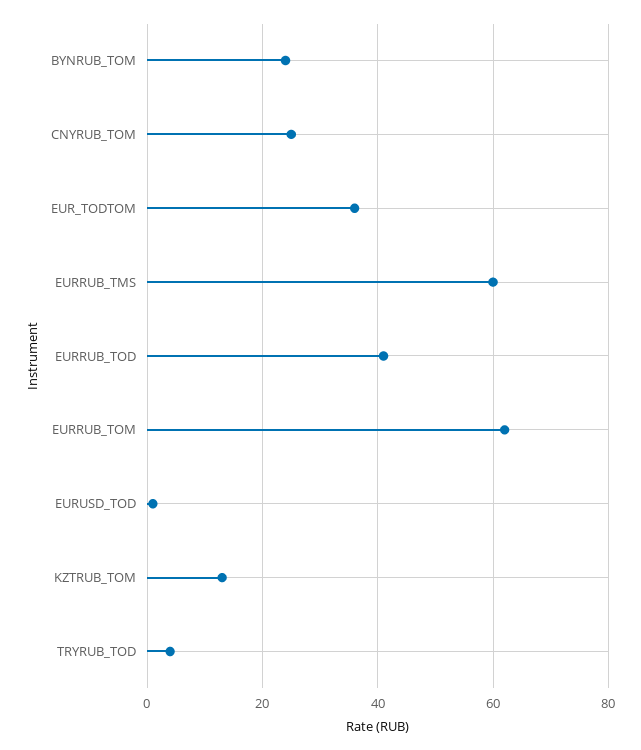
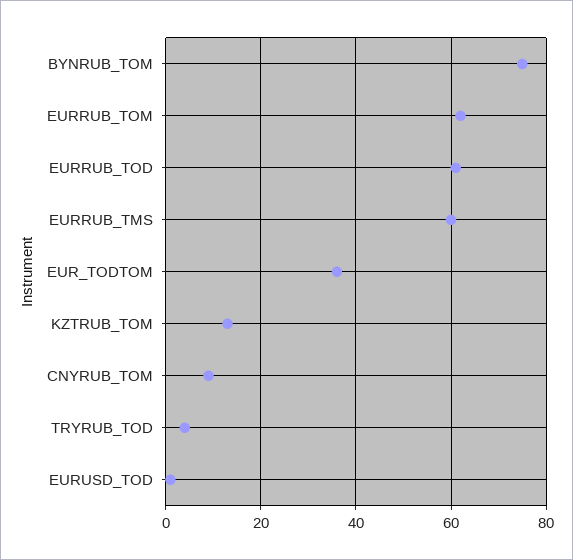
BYNRUB_TOM: 25 -> 75
CNYRUB_TOM: 25 -> 10
EURRUB_TOD: 40 -> 60

